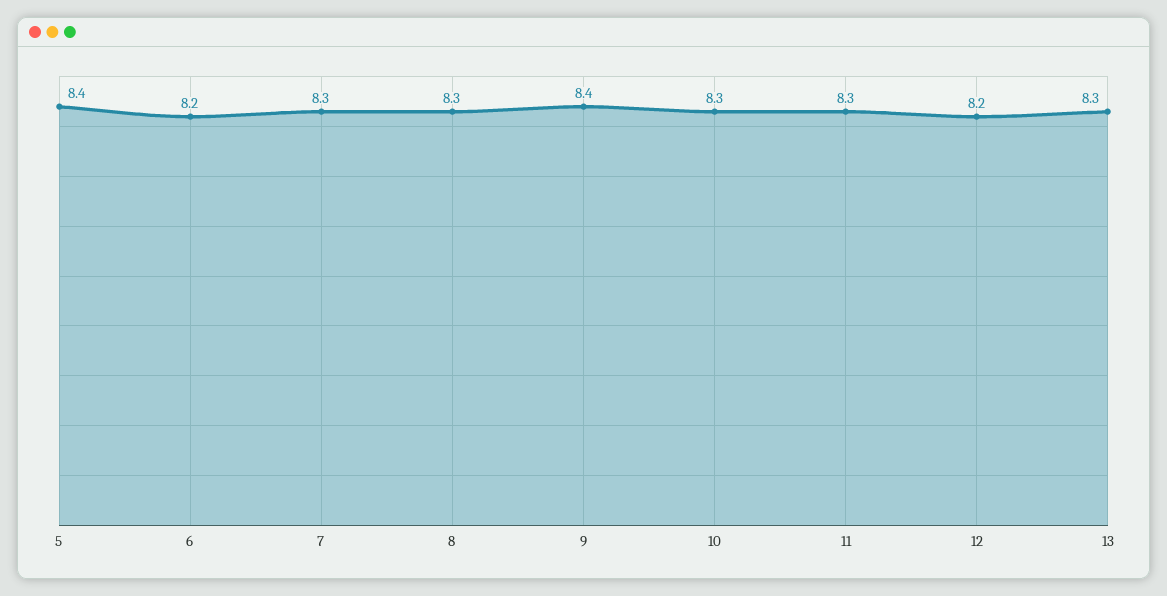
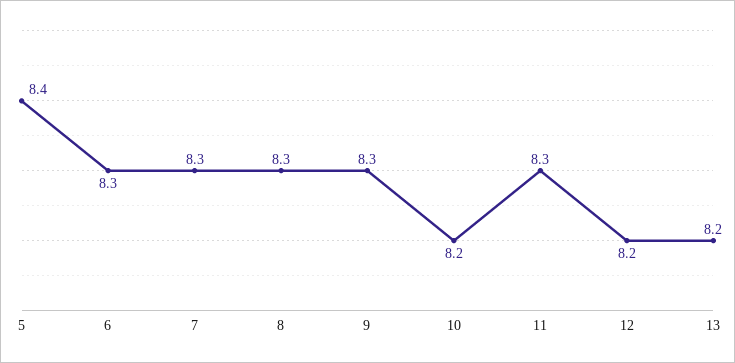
6: 8.2 -> 8.3
9: 8.4 -> 8.3
10: 8.3 -> 8.2
13: 8.3 -> 8.2

